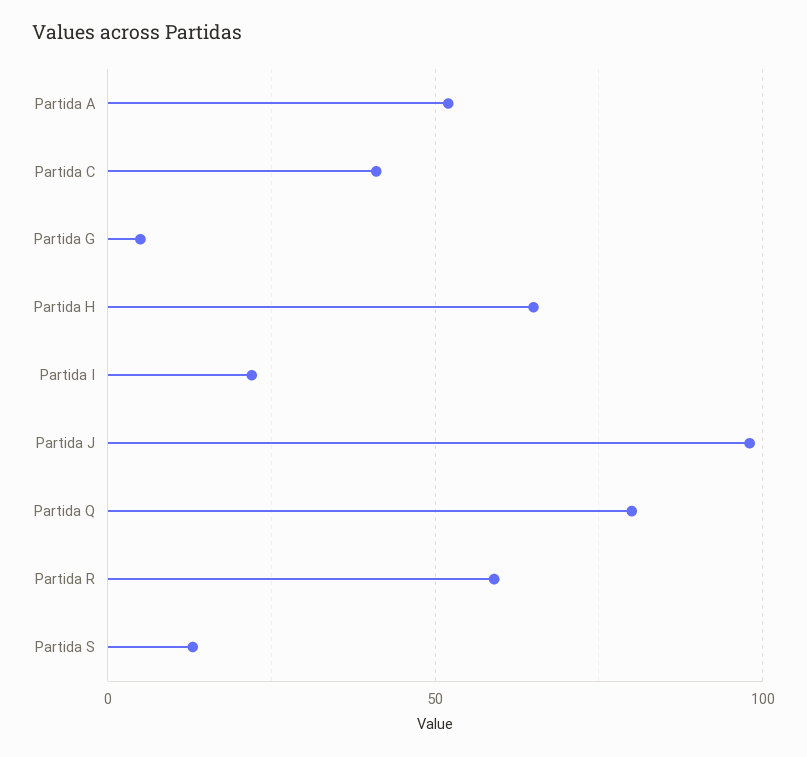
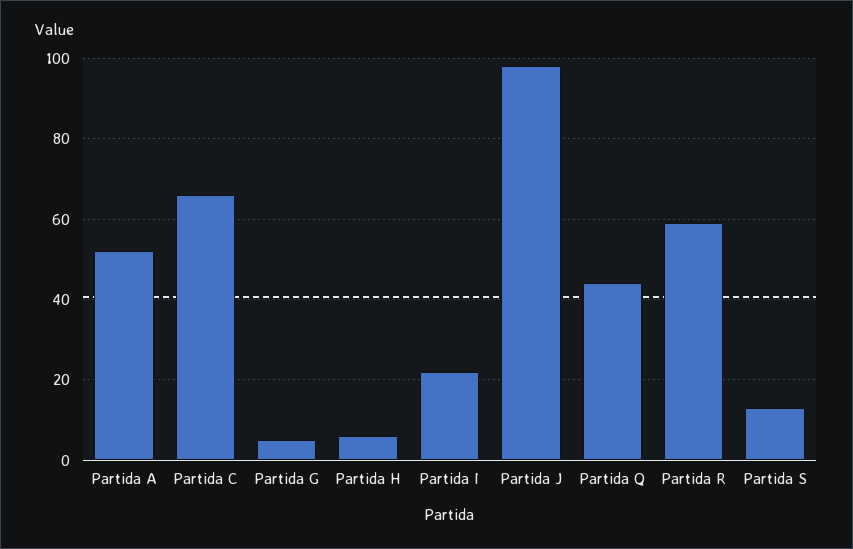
Partida C: 40 -> 65
Partida H: 65 -> 5
Partida Q: 80 -> 45

